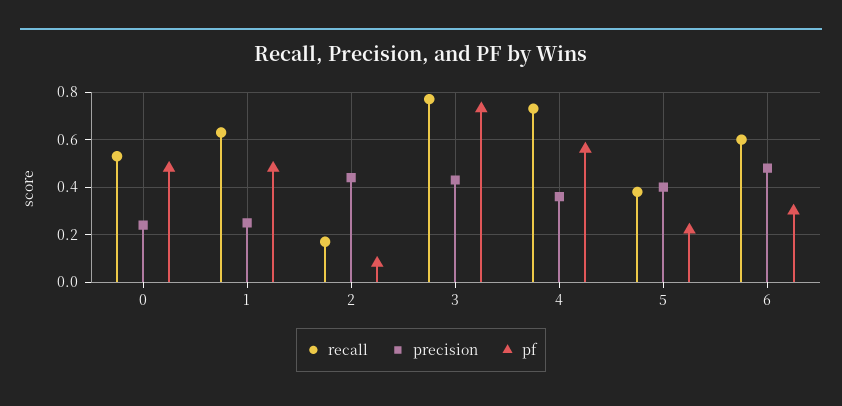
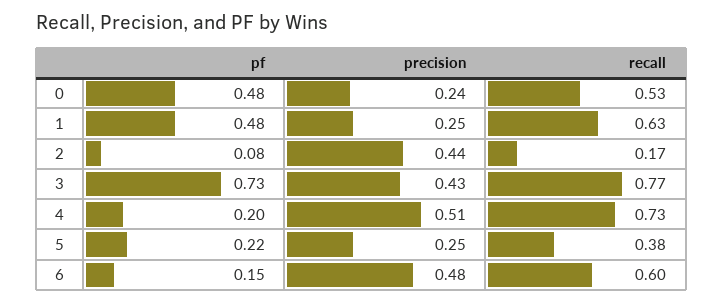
precision, 4: 0.35 -> 0.51
pf, 4: 0.55 -> 0.2
precision, 5: 0.4 -> 0.25
pf, 6: 0.3 -> 0.15

